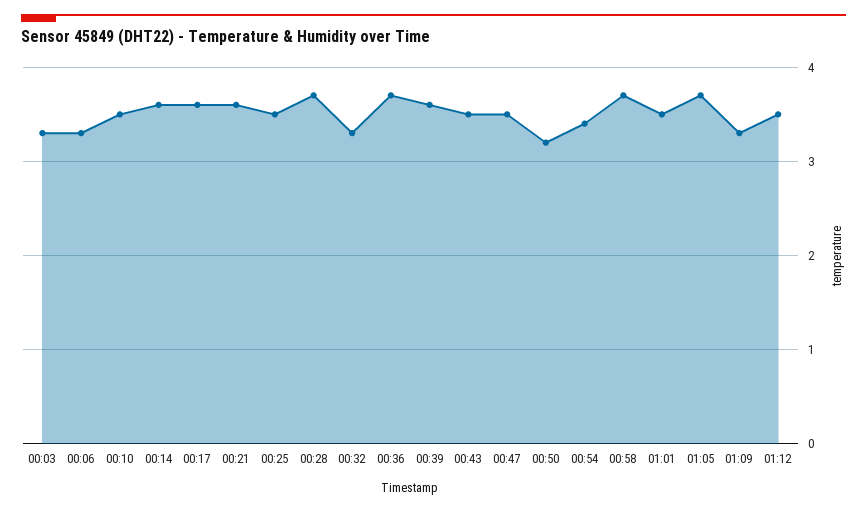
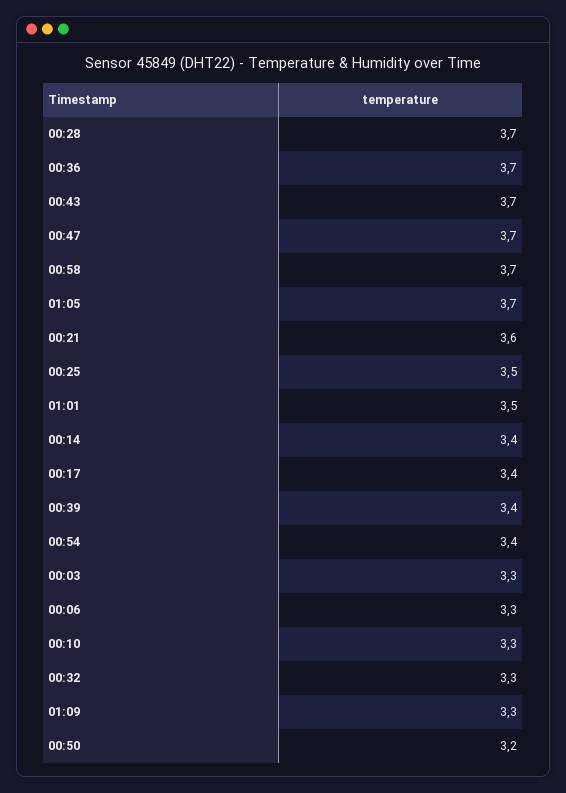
00:10: 3.5 -> 3.3
00:14: 3.6 -> 3.4
00:17: 3.6 -> 3.4
00:39: 3.6 -> 3.4
00:43: 3.5 -> 3.7
00:47: 3.5 -> 3.7
01:12: 3.5 -> none

